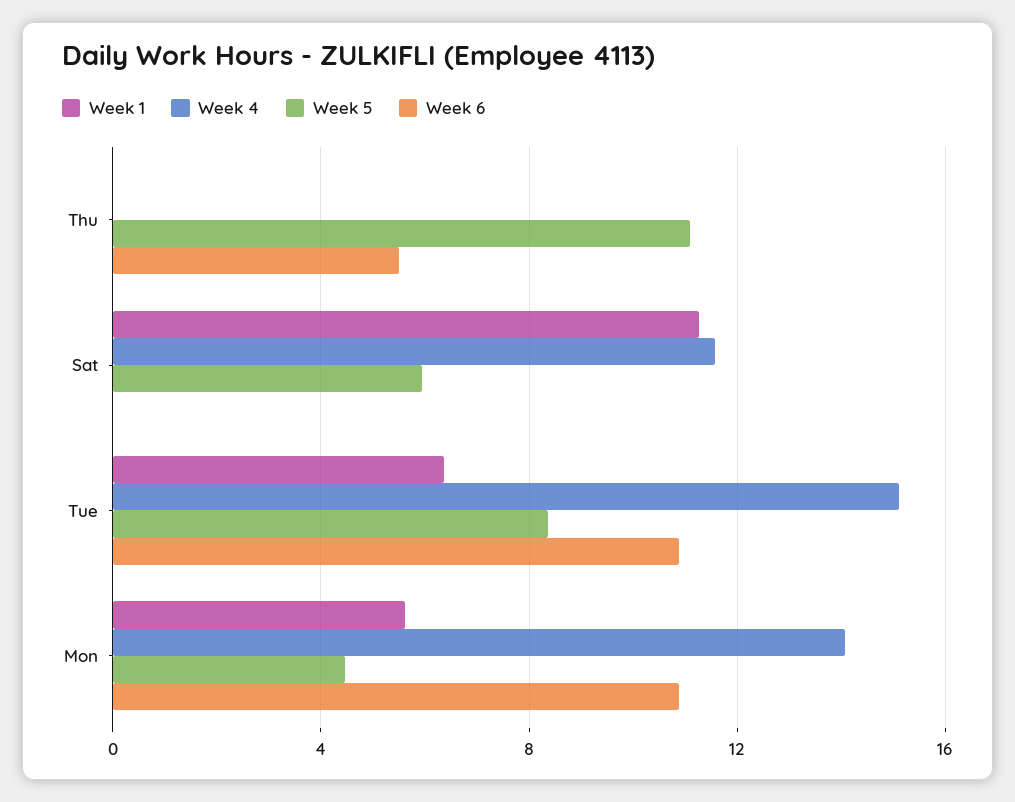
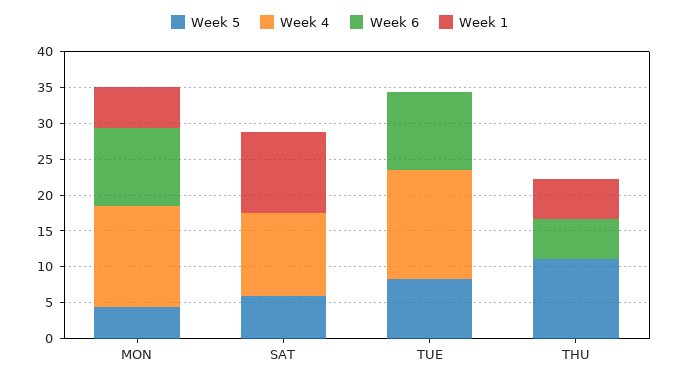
Week 1, Thu: 0 -> 5
Week 1, Tue: 6.5 -> 0

